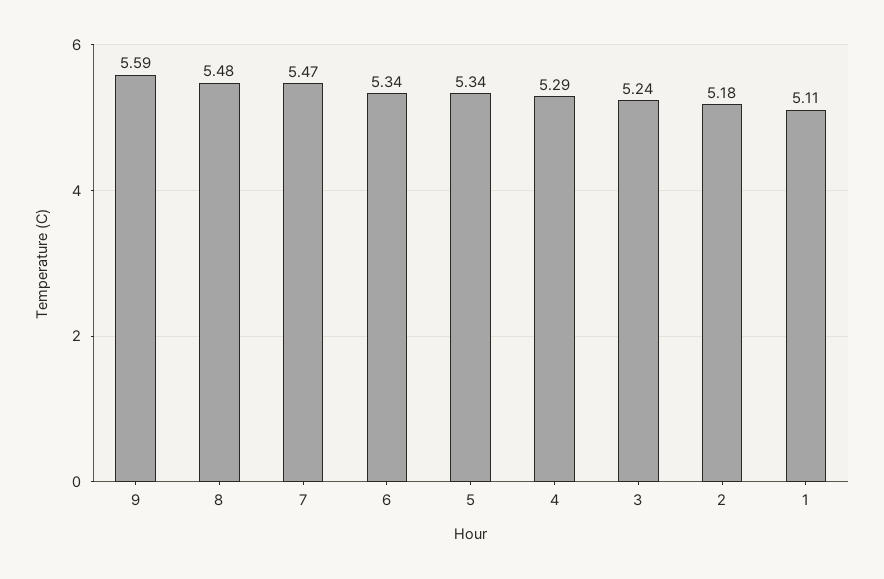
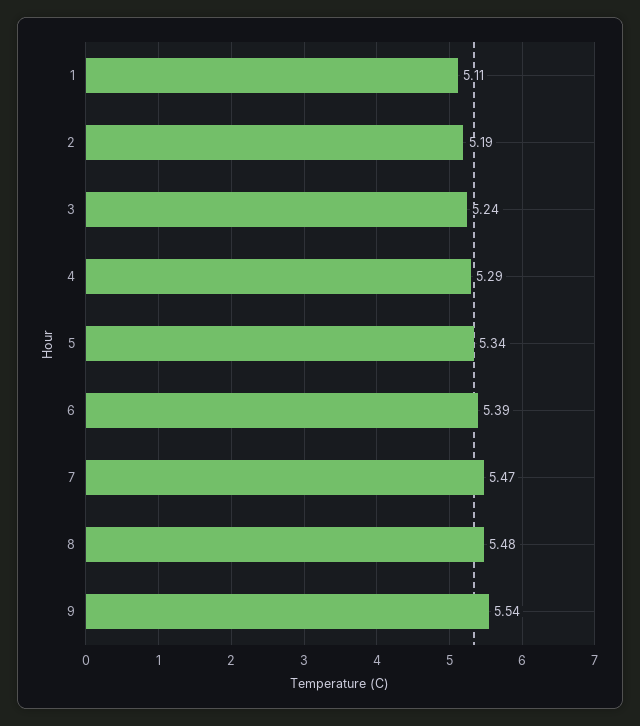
9: 5.59 -> 5.54
6: 5.34 -> 5.39
2: 5.18 -> 5.19

